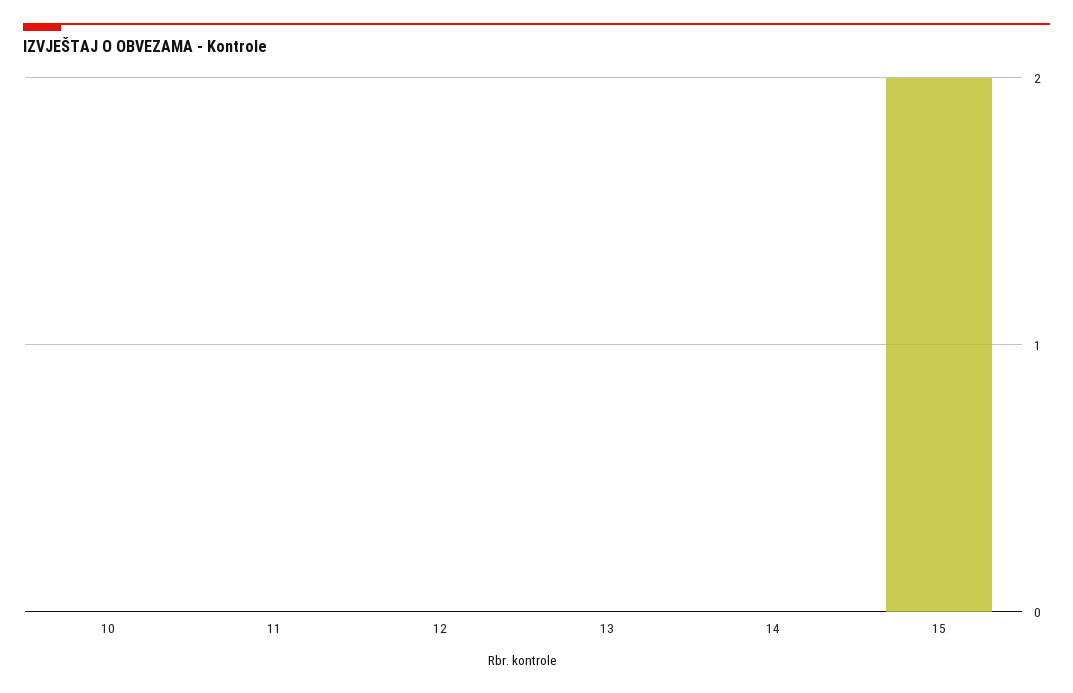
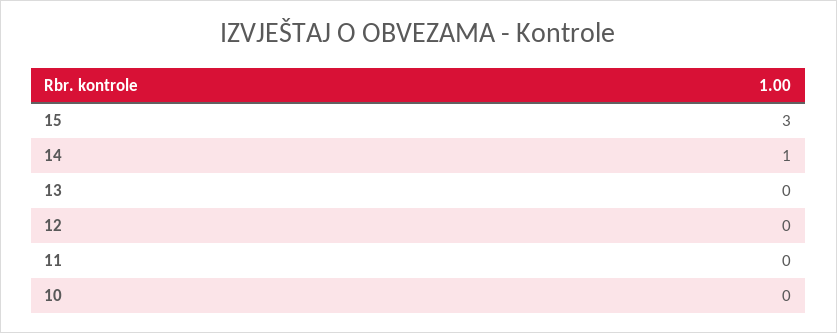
14: 0 -> 1
15: 2 -> 3

